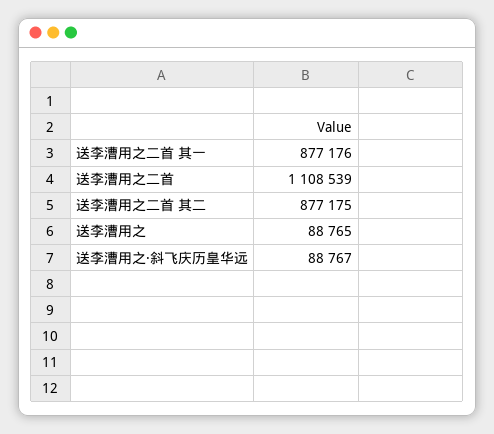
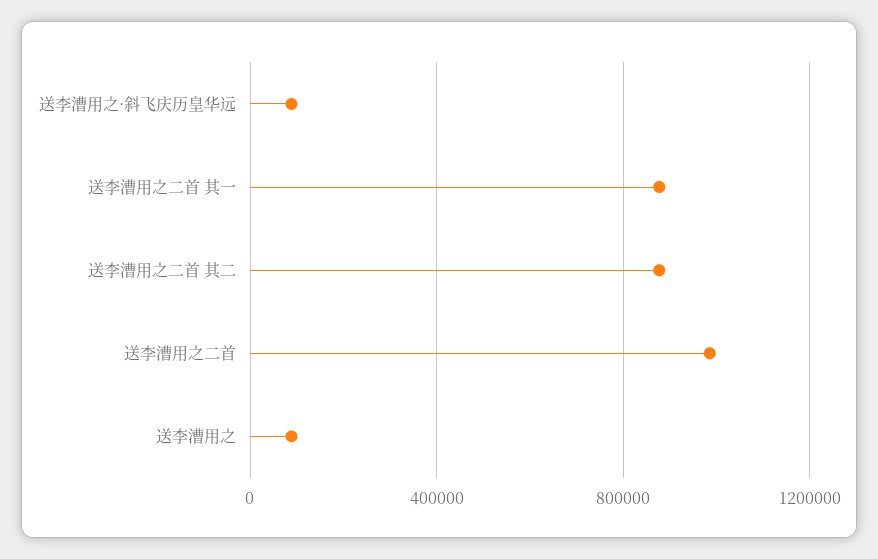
送李漕用之二首: 1108539 -> 1000000

